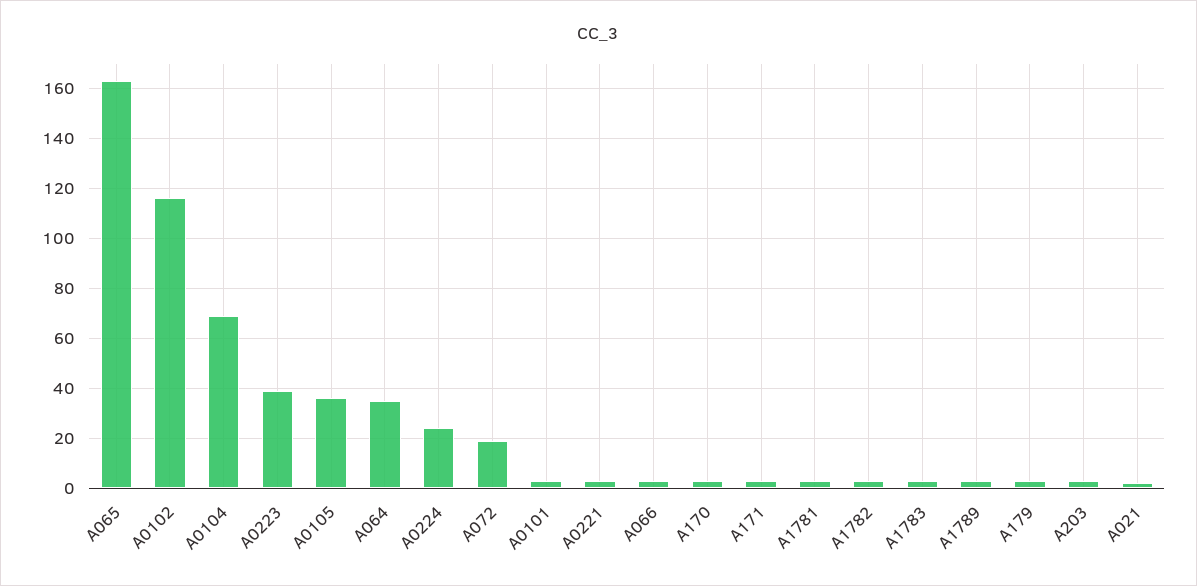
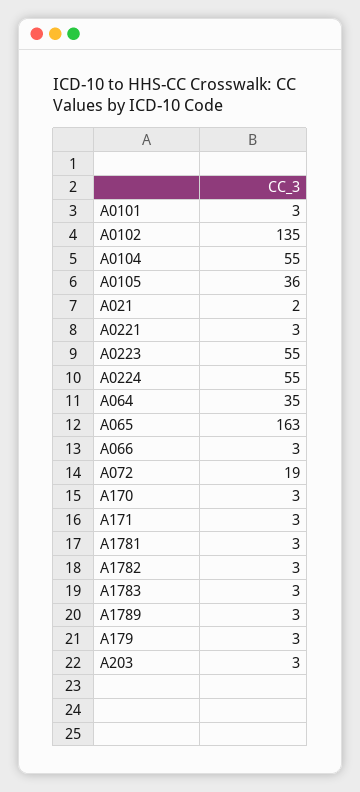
A0102: 115 -> 135
A0104: 70 -> 55
A0223: 40 -> 55
A0224: 25 -> 55

